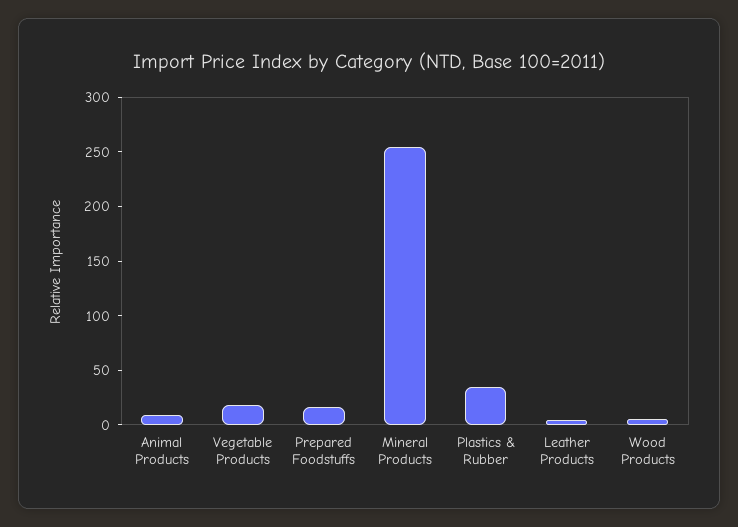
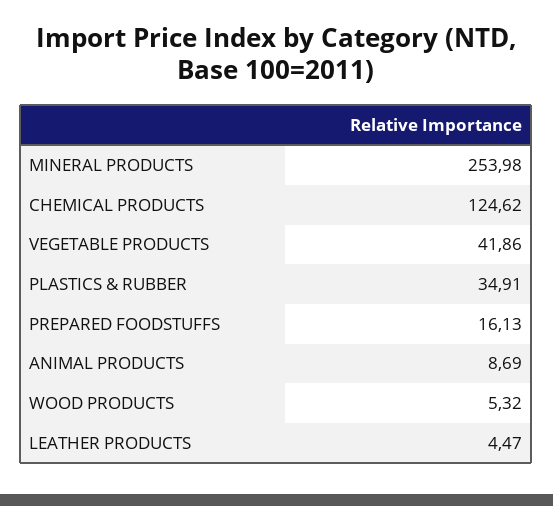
Vegetable Products: 20 -> 41.86
CHEMICAL PRODUCTS: none -> 124.62

